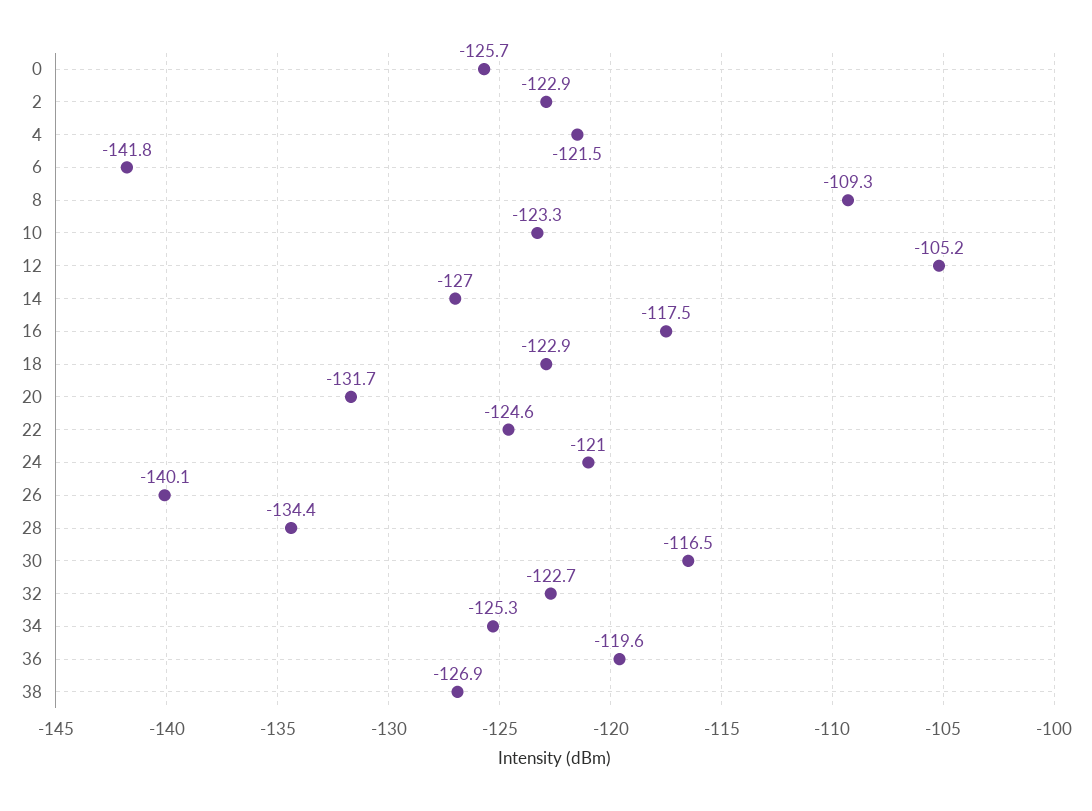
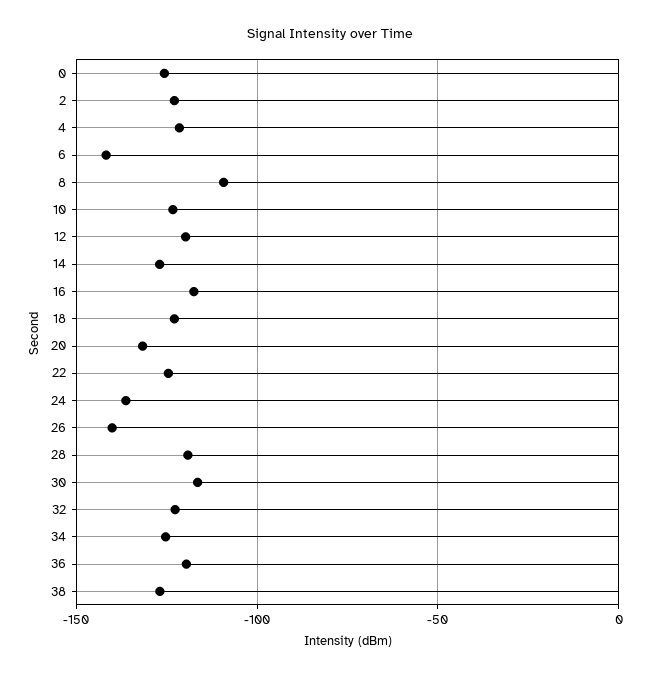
12: -105.2 -> -120
24: -121 -> -135
28: -134.4 -> -120

